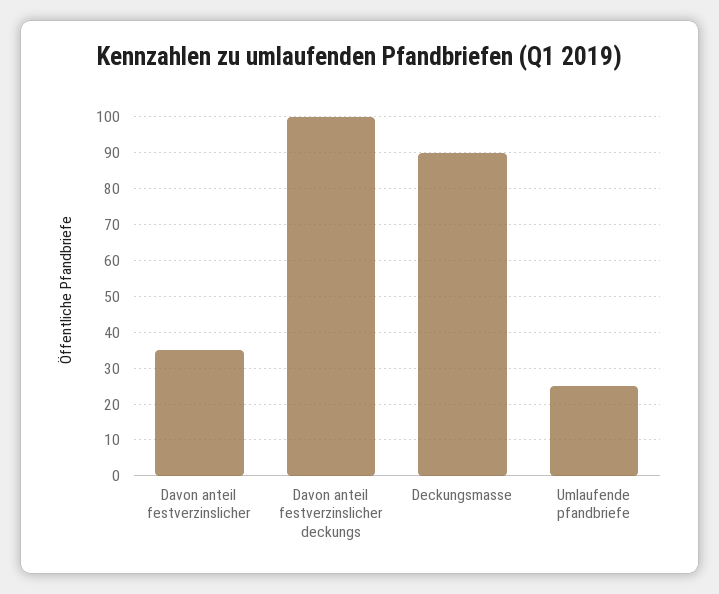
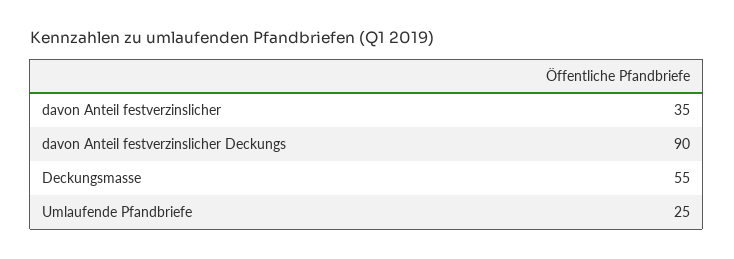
Davon anteil festverzinslicher deckungs: 100 -> 90
Deckungsmasse: 90 -> 55

